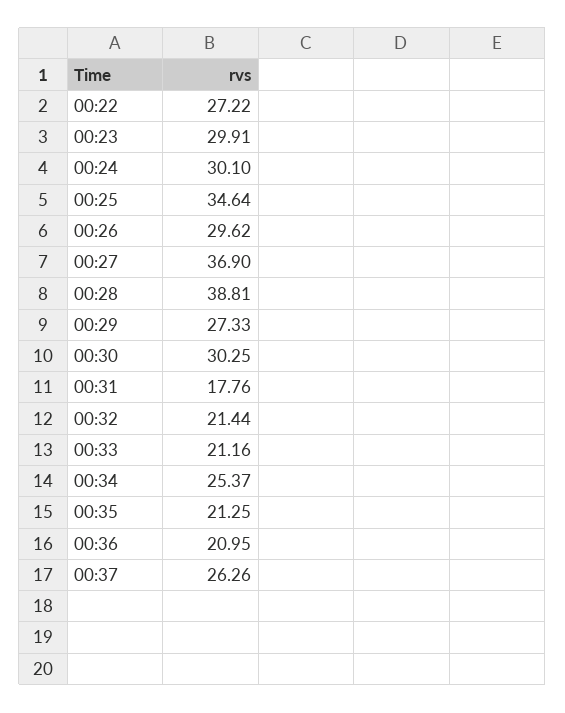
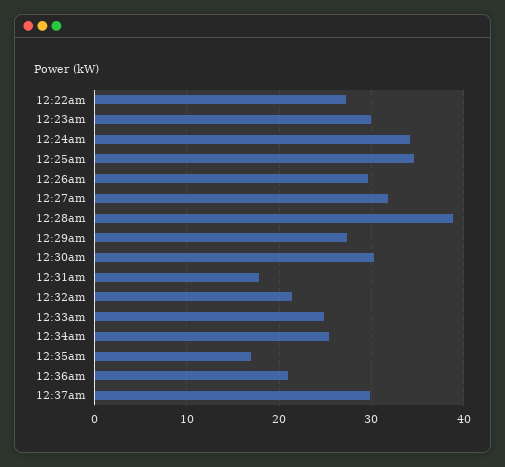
00:24: 30.1 -> 34
00:27: 36.9 -> 32
00:33: 21.16 -> 25
00:35: 21.25 -> 17
00:37: 26.26 -> 30

